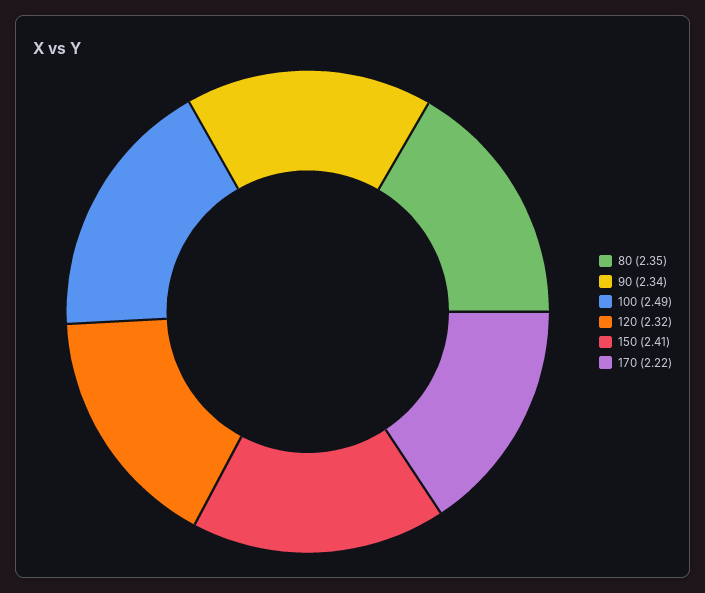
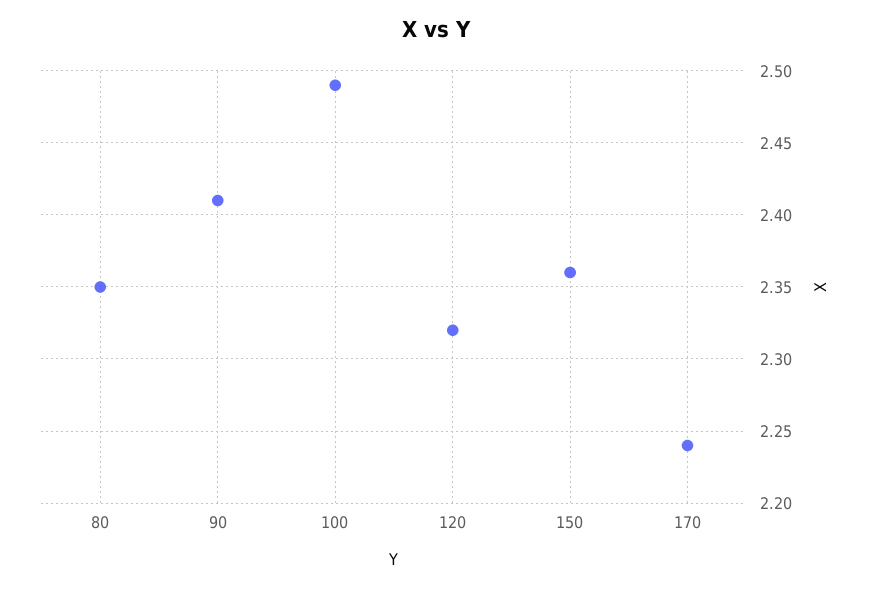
90: 2.34 -> 2.41
150: 2.41 -> 2.36
170: 2.22 -> 2.24

